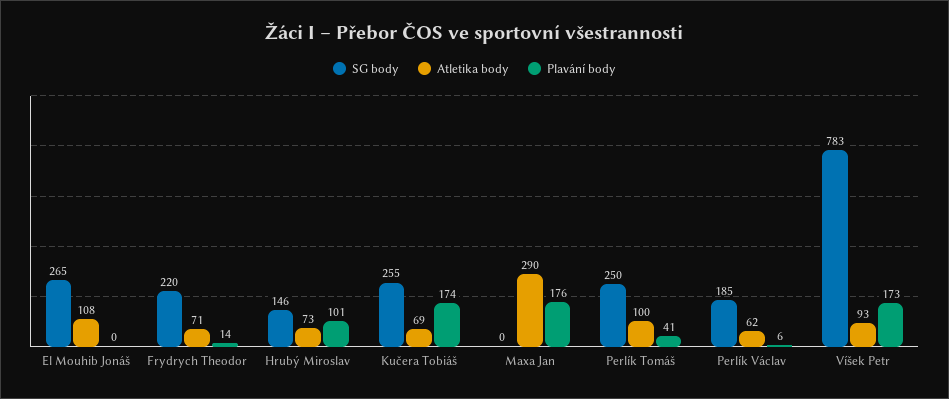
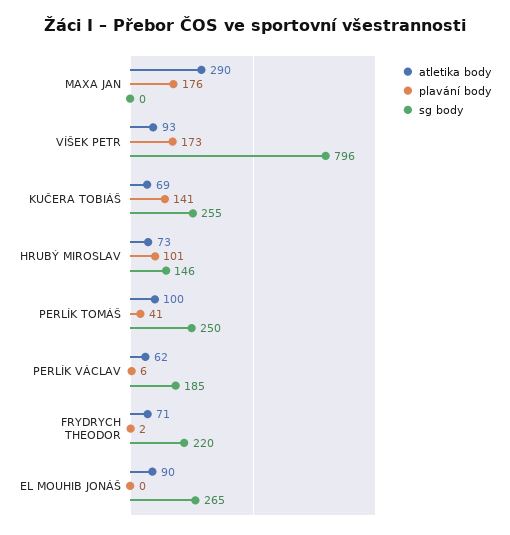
Atletika body, El Mouhib Jonáš: 108 -> 90
Plavání body, Frydrych Theodor: 14 -> 2
Plavání body, Kučera Tobiáš: 174 -> 141
SG body, Víšek Petr: 783 -> 796

